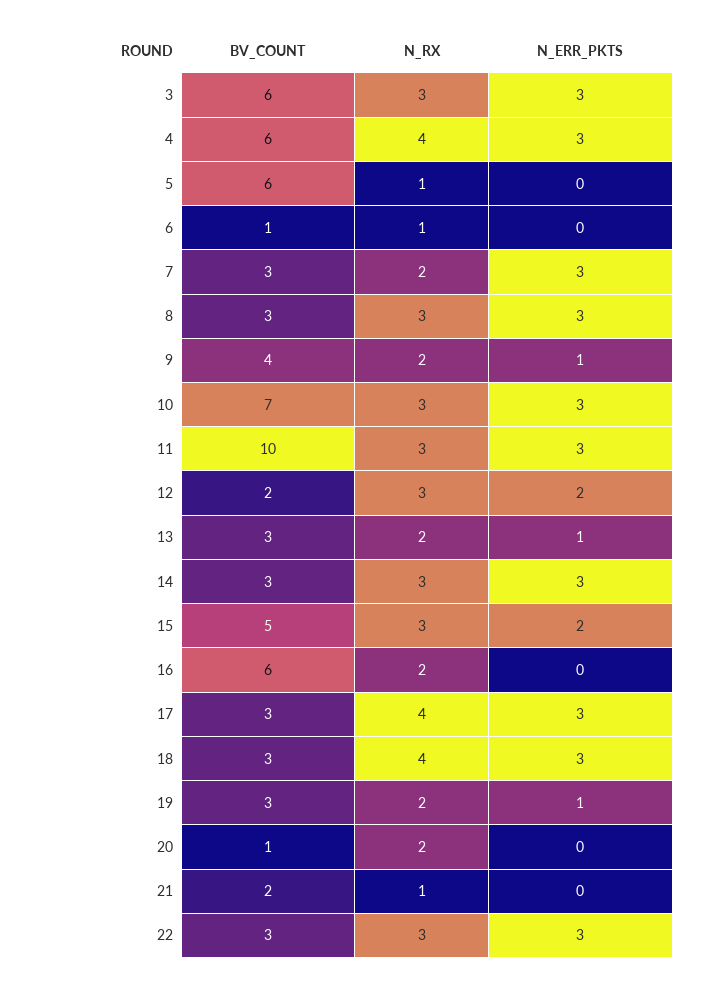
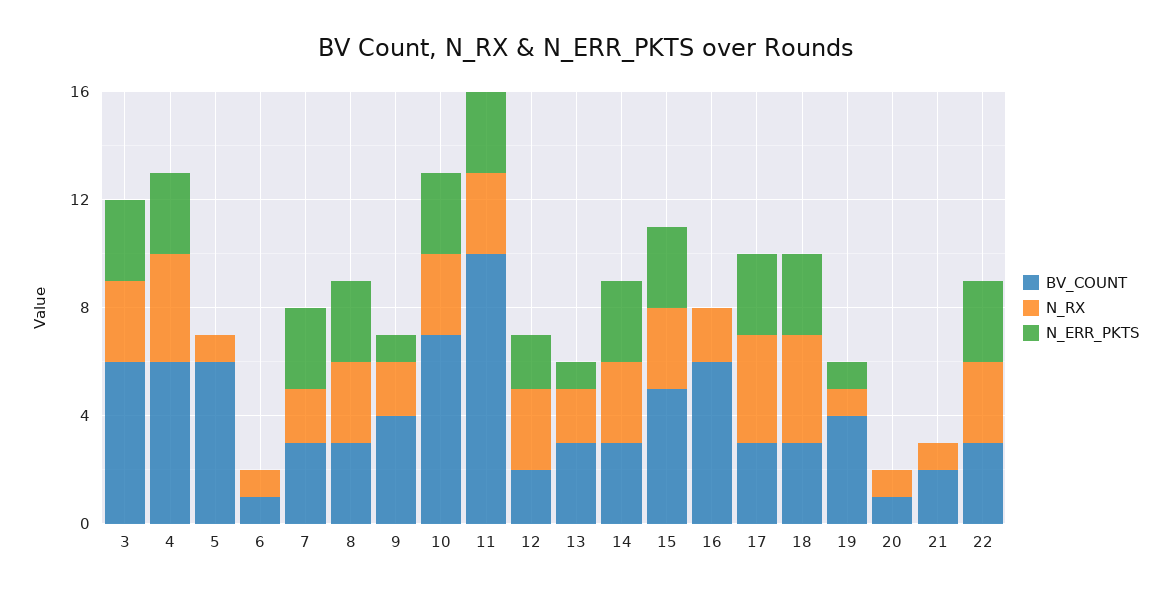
N_ERR_PKTS, 15: 2 -> 3
BV_COUNT, 19: 3 -> 4
N_RX, 19: 2 -> 1
N_RX, 20: 2 -> 1

